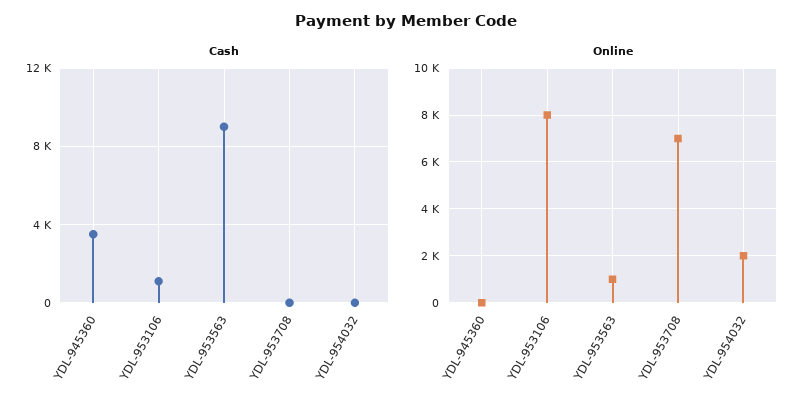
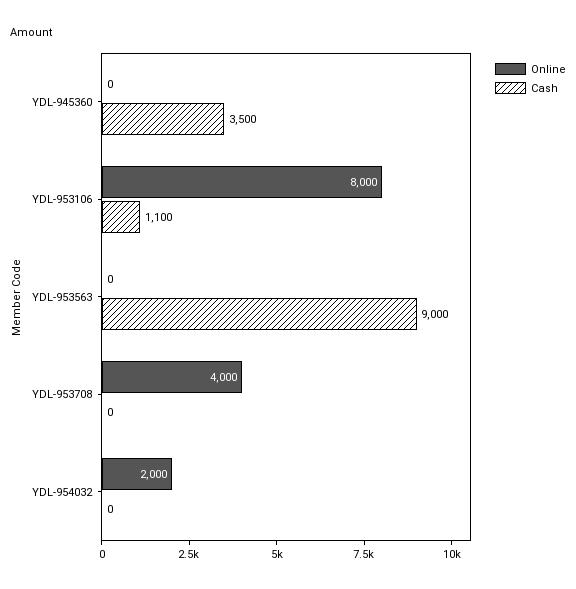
Online, YDL-953563: 1000 -> 0
Online, YDL-953708: 7000 -> 4000

